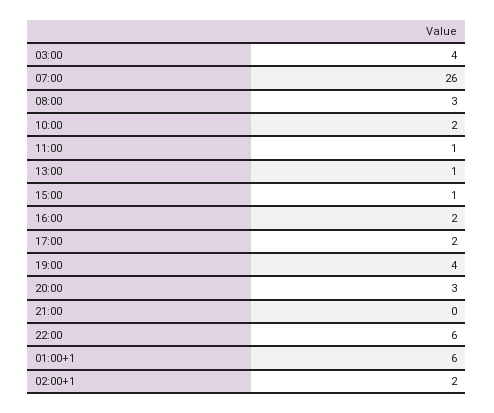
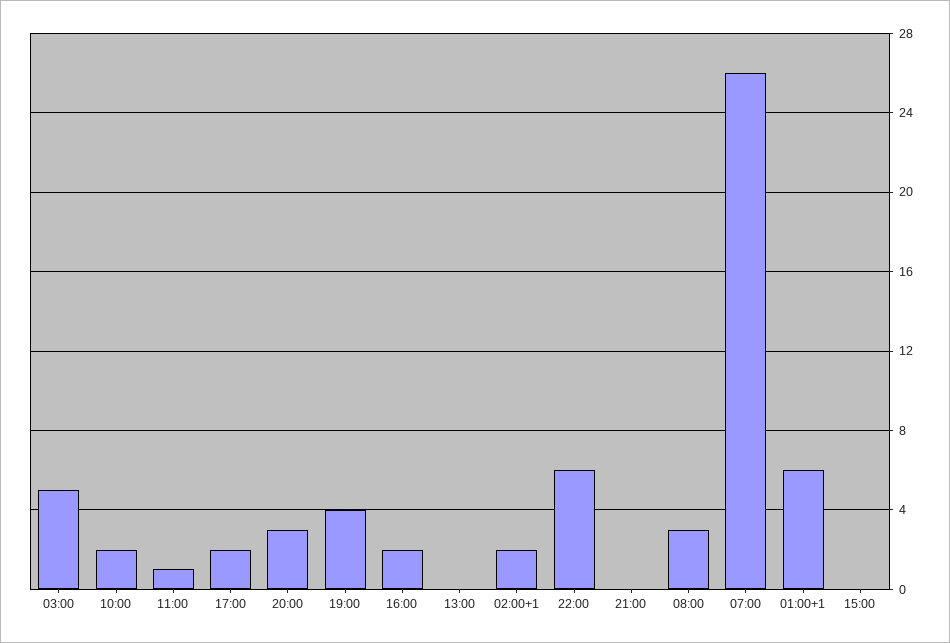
03:00: 4 -> 5
13:00: 1 -> 0
15:00: 1 -> 0

